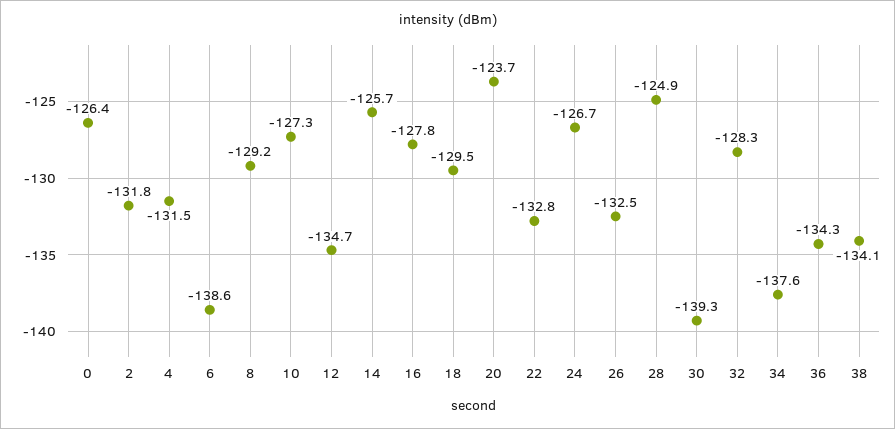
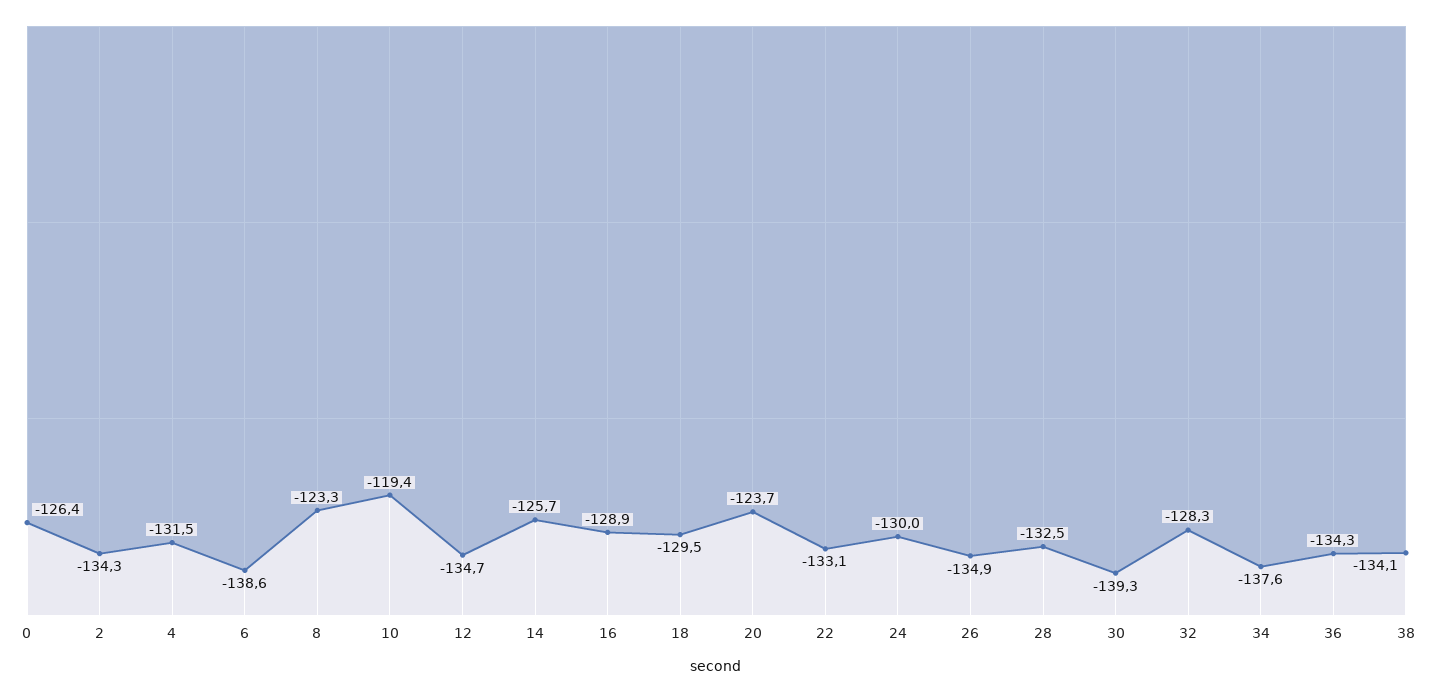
2: -131.8 -> -134.3
8: -129.2 -> -123.3
10: -127.3 -> -119.4
16: -127.8 -> -128.9
22: -132.8 -> -133.1
24: -126.7 -> -130
26: -132.5 -> -134.9
28: -124.9 -> -132.5

